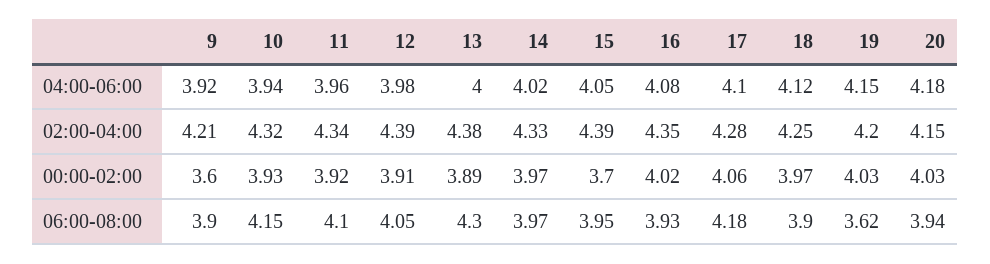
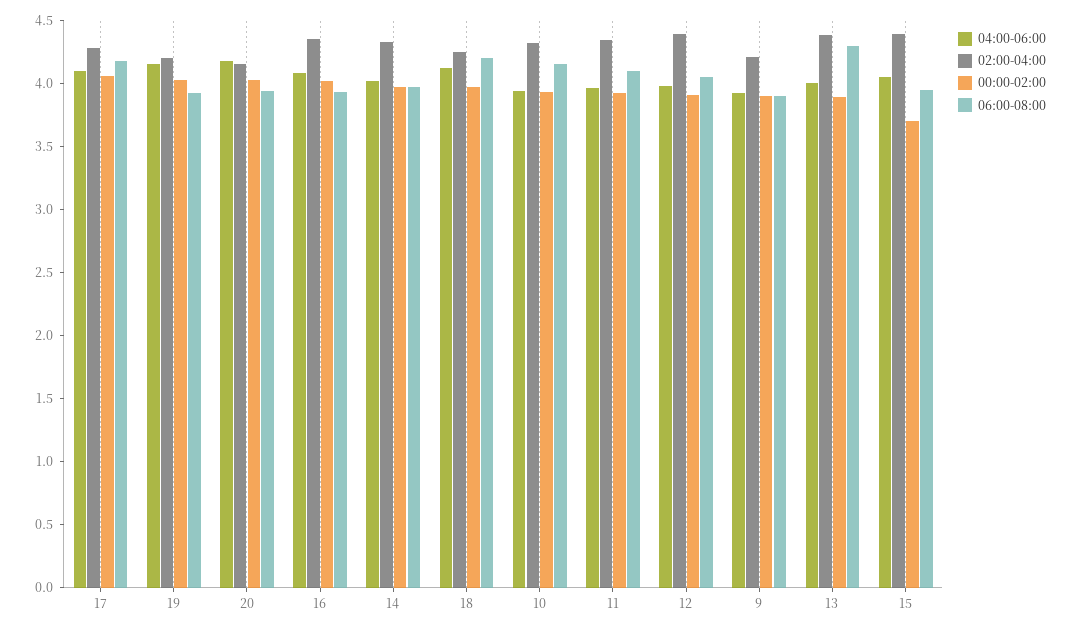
00:00-02:00, 9: 3.6 -> 3.9
06:00-08:00, 18: 3.9 -> 4.2
06:00-08:00, 19: 3.62 -> 3.9

